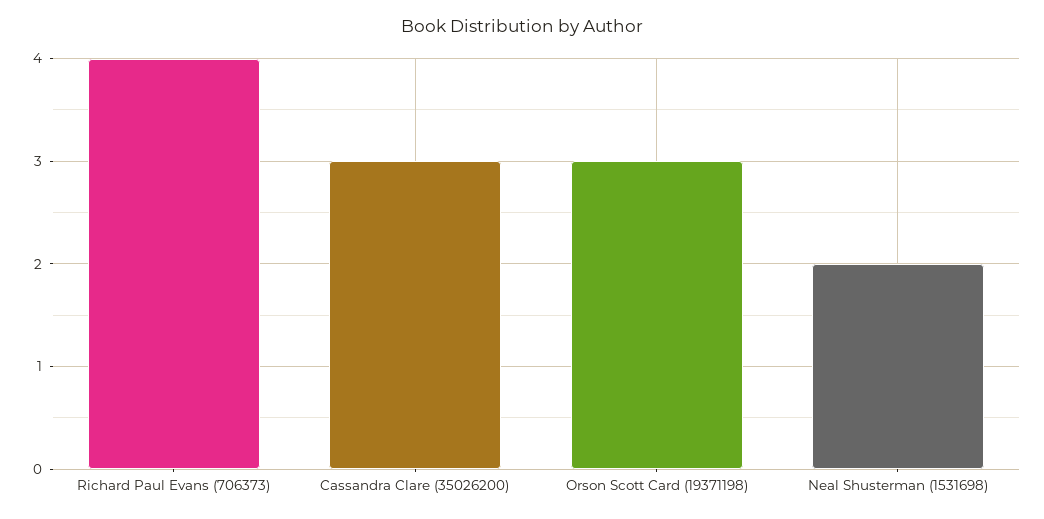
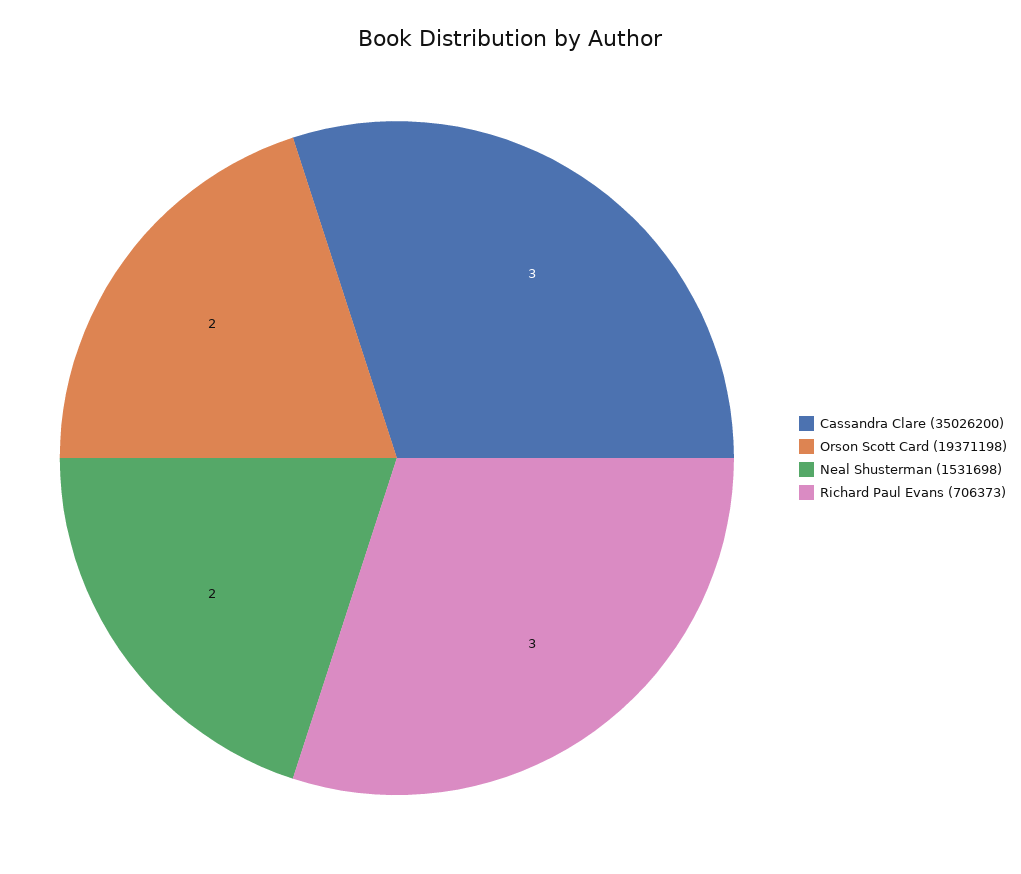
Richard Paul Evans (706373): 4 -> 3
Orson Scott Card (19371198): 3 -> 2

